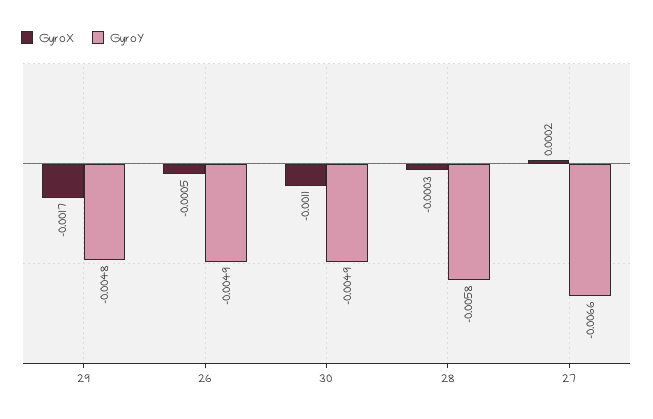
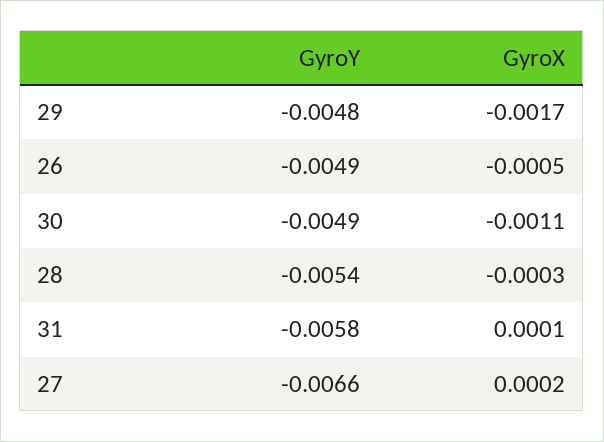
GyroY, 28: -0.0058 -> -0.0054
GyroY, 31: none -> -0.0058
GyroX, 31: none -> 0.0001

